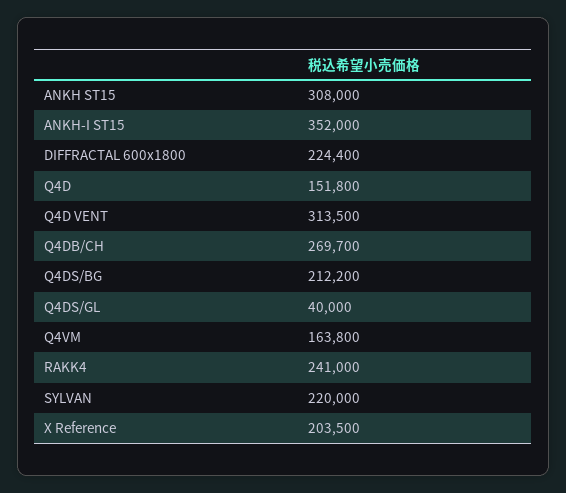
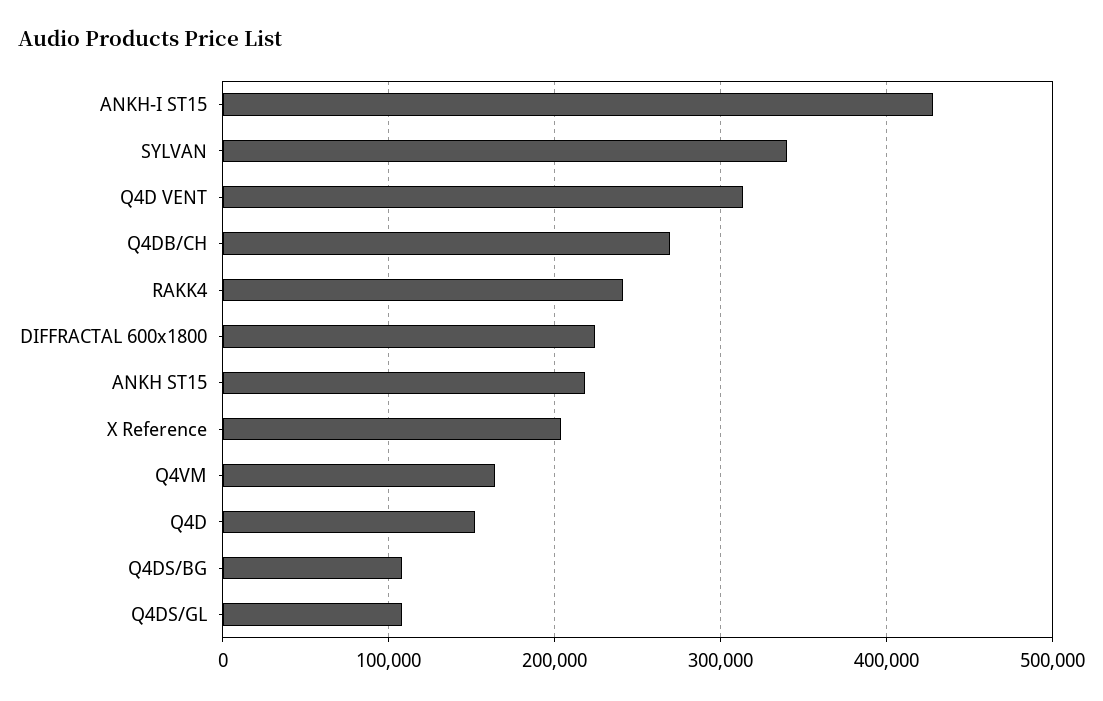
ANKH ST15: 308000 -> 220000
ANKH-I ST15: 352000 -> 430000
Q4DS/BG: 212200 -> 110000
Q4DS/GL: 40000 -> 110000
SYLVAN: 220000 -> 340000

